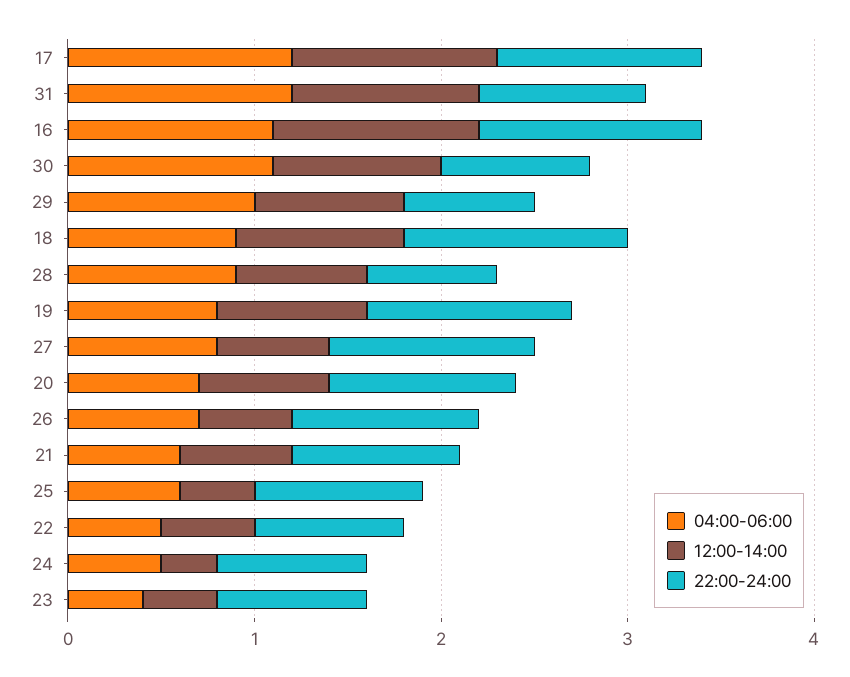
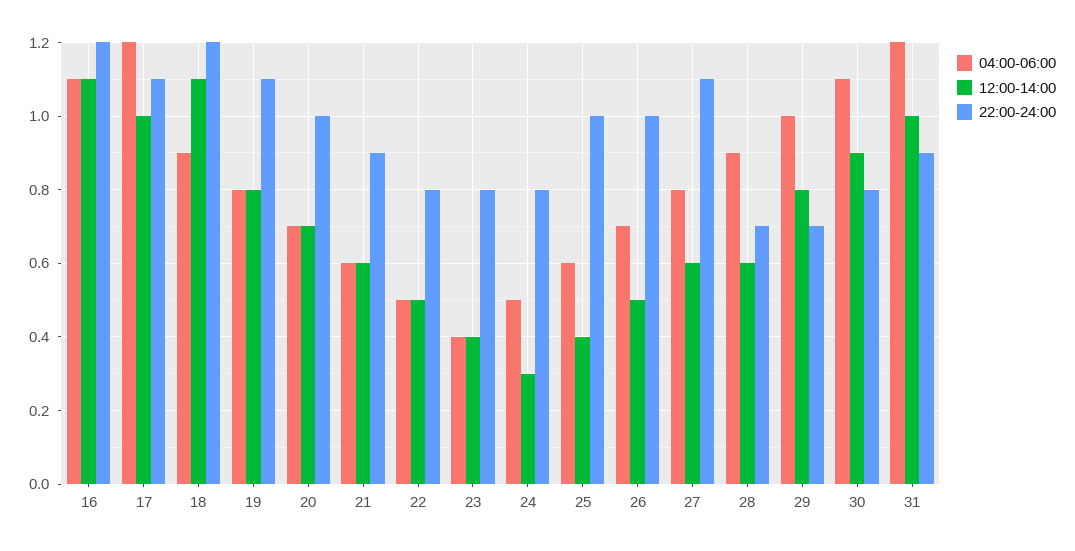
12:00-14:00, 17: 1.1 -> 1
12:00-14:00, 18: 0.9 -> 1.1
12:00-14:00, 28: 0.7 -> 0.6
22:00-24:00, 25: 0.9 -> 1

